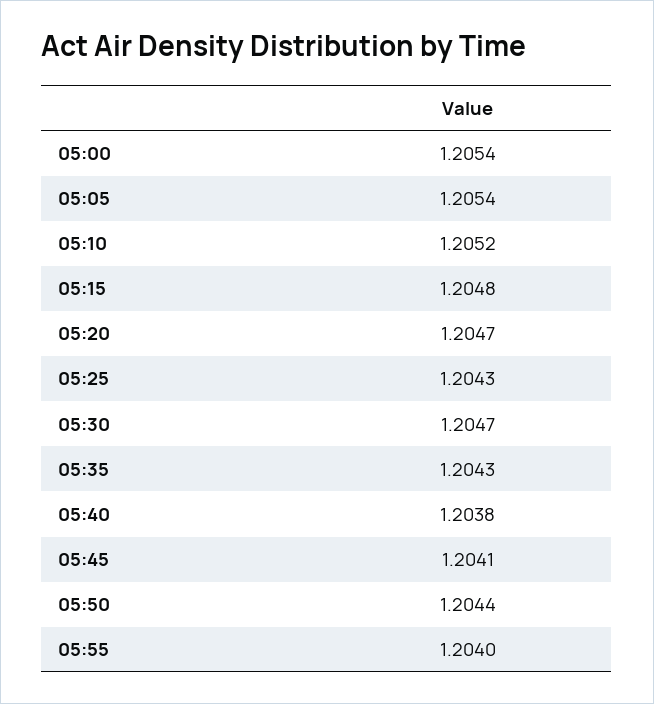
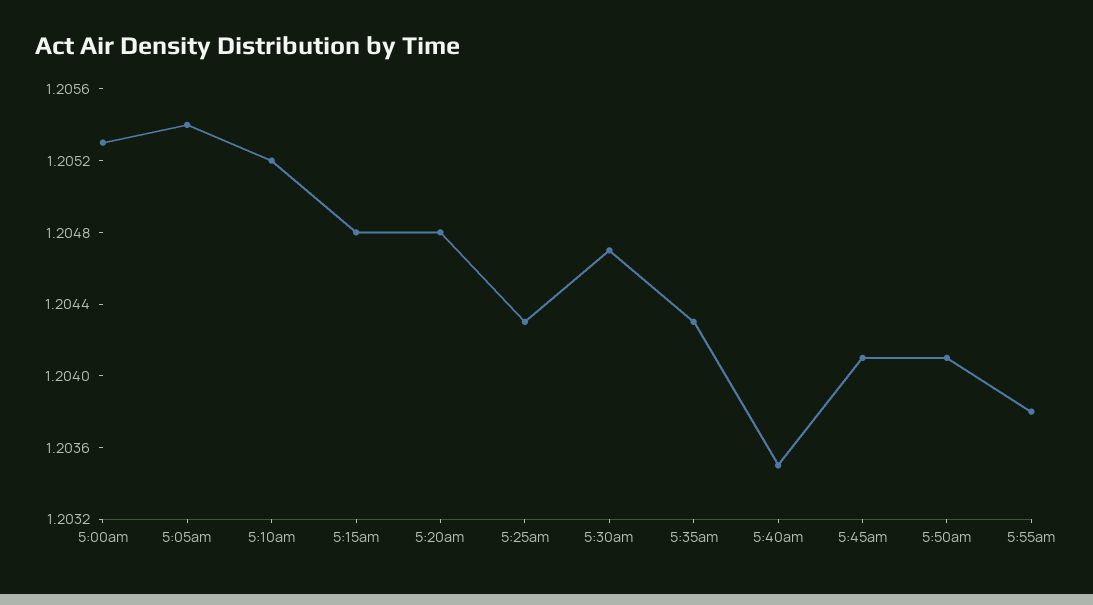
05:00: 1.2054 -> 1.2053
05:20: 1.2047 -> 1.2048
05:40: 1.2038 -> 1.2035
05:50: 1.2044 -> 1.2041
05:55: 1.204 -> 1.2038

